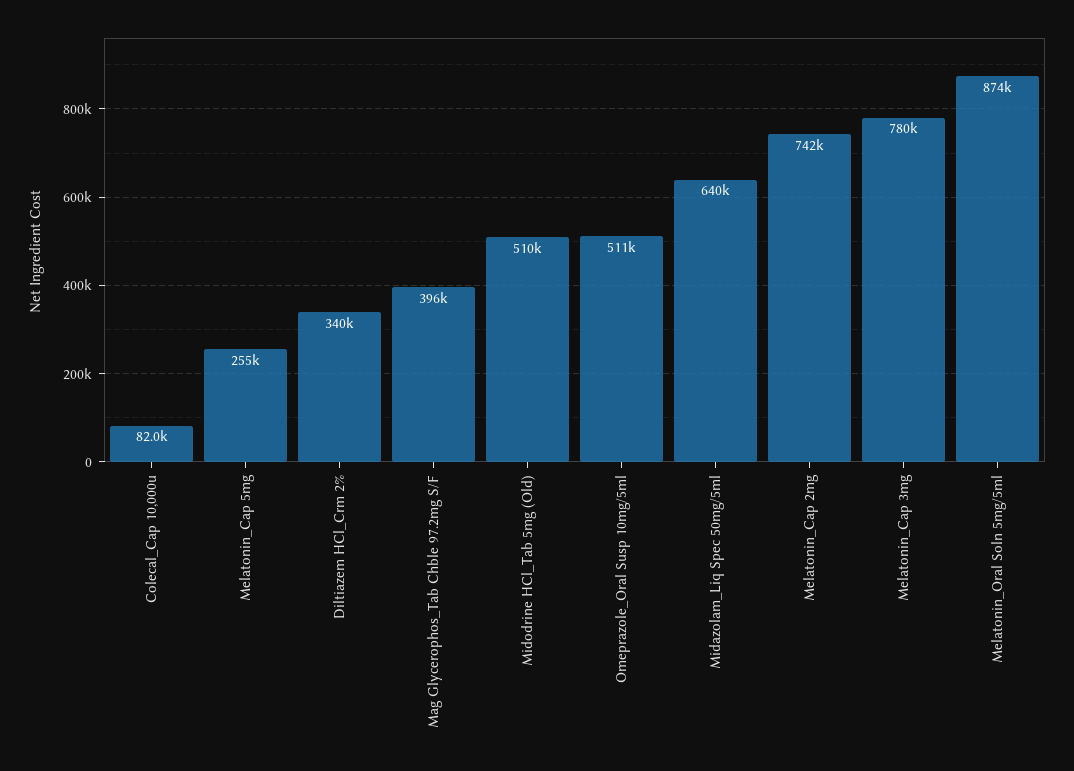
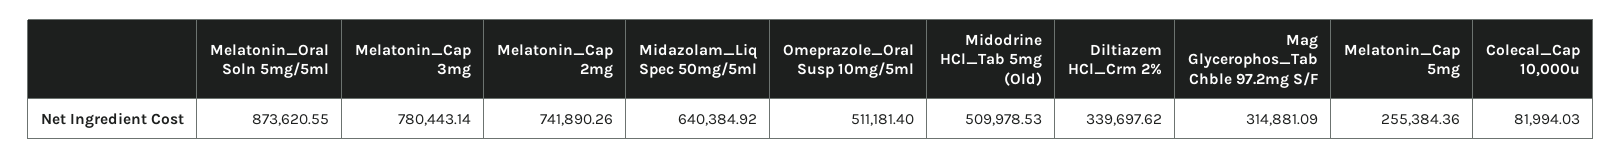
Mag Glycerophos_Tab Chble 97.2mg S/F: 396000 -> 314881.09

